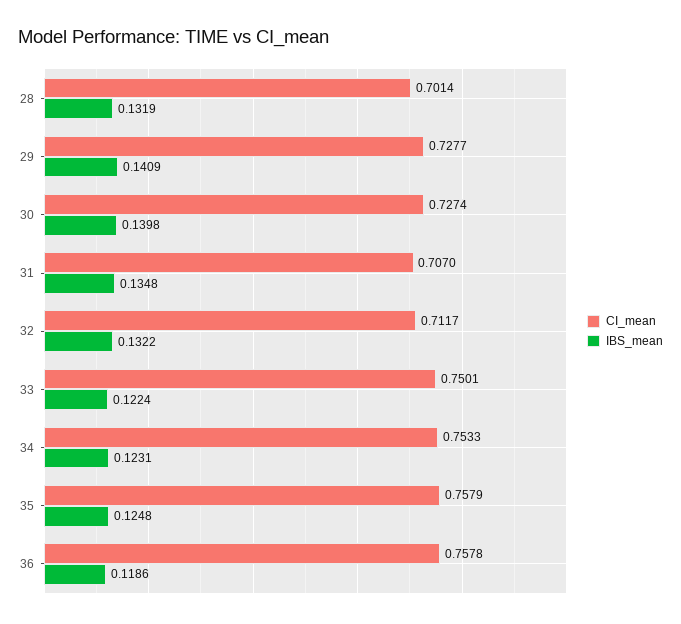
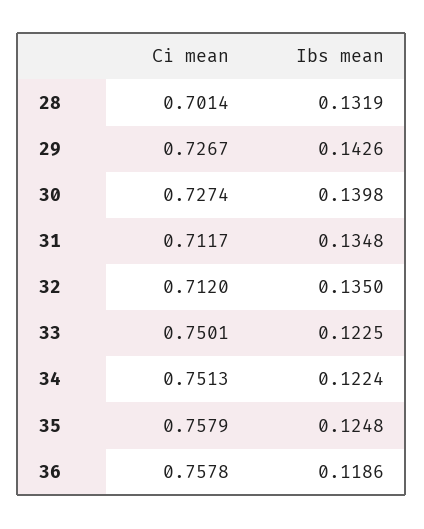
CI_mean, 29: 0.7277 -> 0.7267
IBS_mean, 29: 0.1409 -> 0.1426
CI_mean, 31: 0.707 -> 0.7117
CI_mean, 32: 0.7117 -> 0.712
IBS_mean, 32: 0.1322 -> 0.135
IBS_mean, 33: 0.1224 -> 0.1225
CI_mean, 34: 0.7533 -> 0.7513
IBS_mean, 34: 0.1231 -> 0.1224

